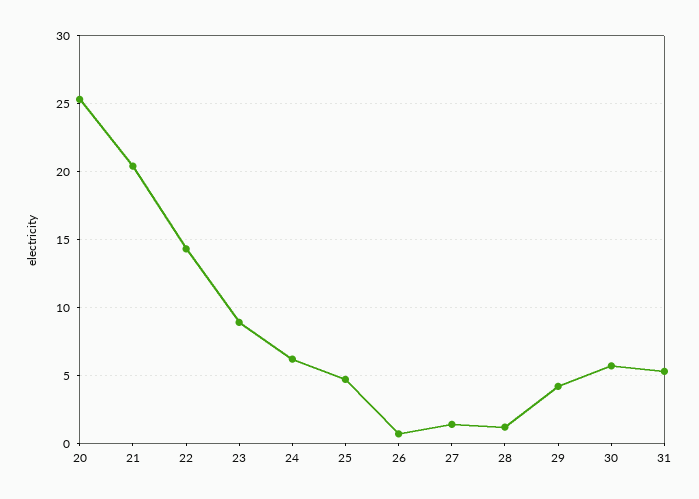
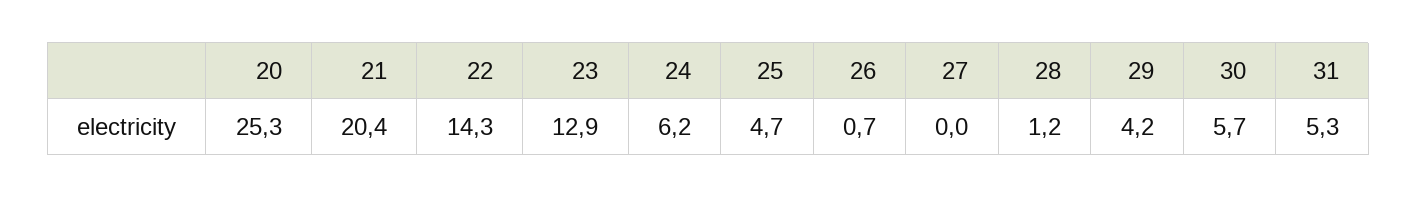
23: 9 -> 12.9
27: 1.5 -> 0

